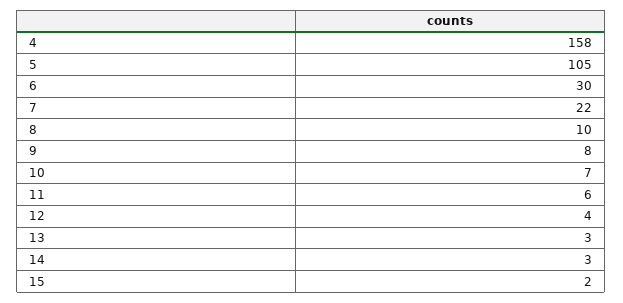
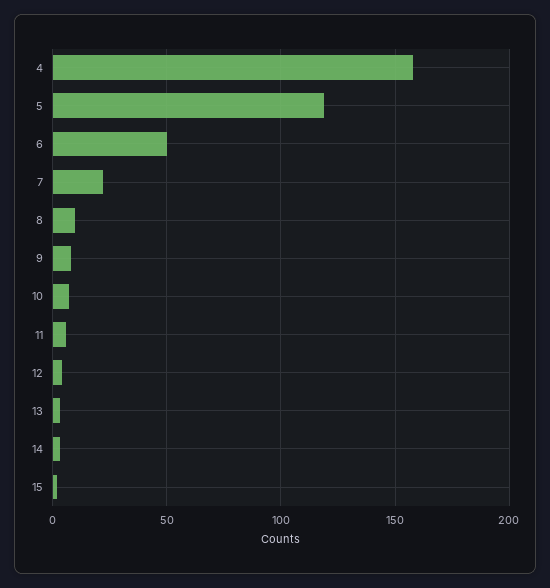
5: 105 -> 120
6: 30 -> 50

